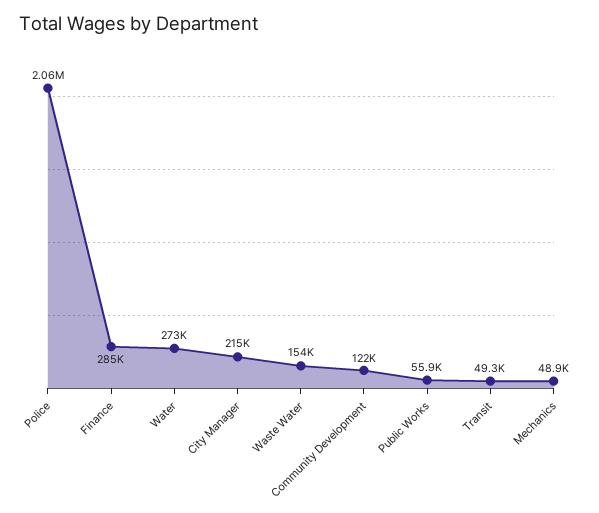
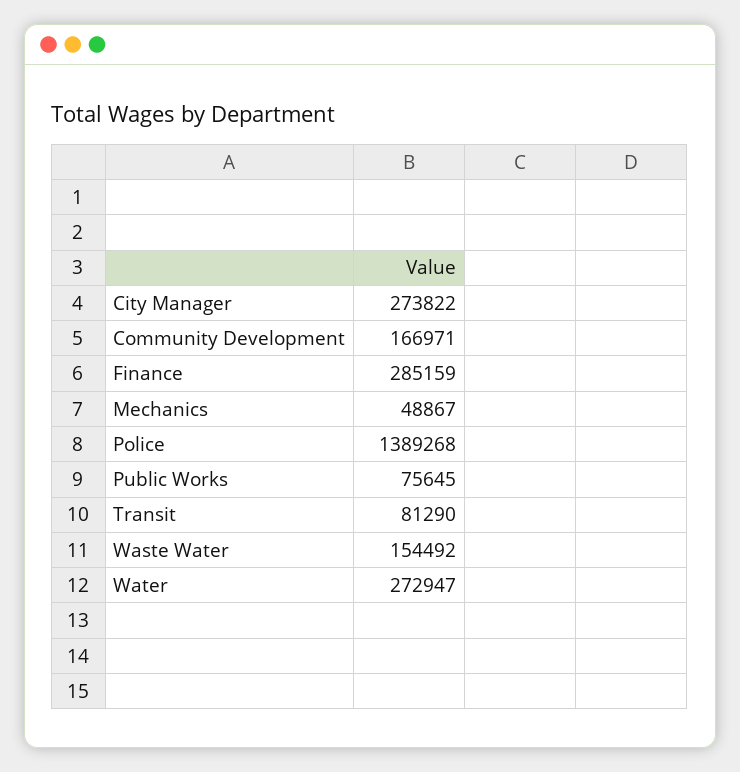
Police: 2060000 -> 1389268
City Manager: 215000 -> 273822
Community Development: 122000 -> 166971
Public Works: 55900 -> 75645
Transit: 49300 -> 81290

